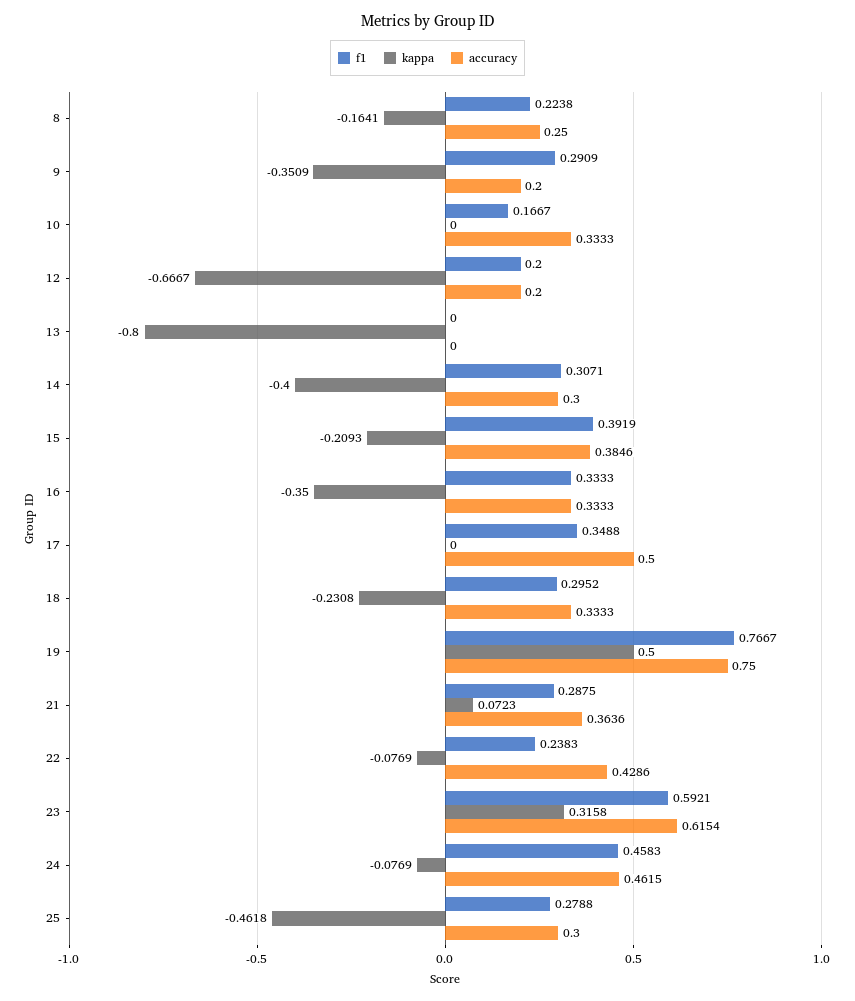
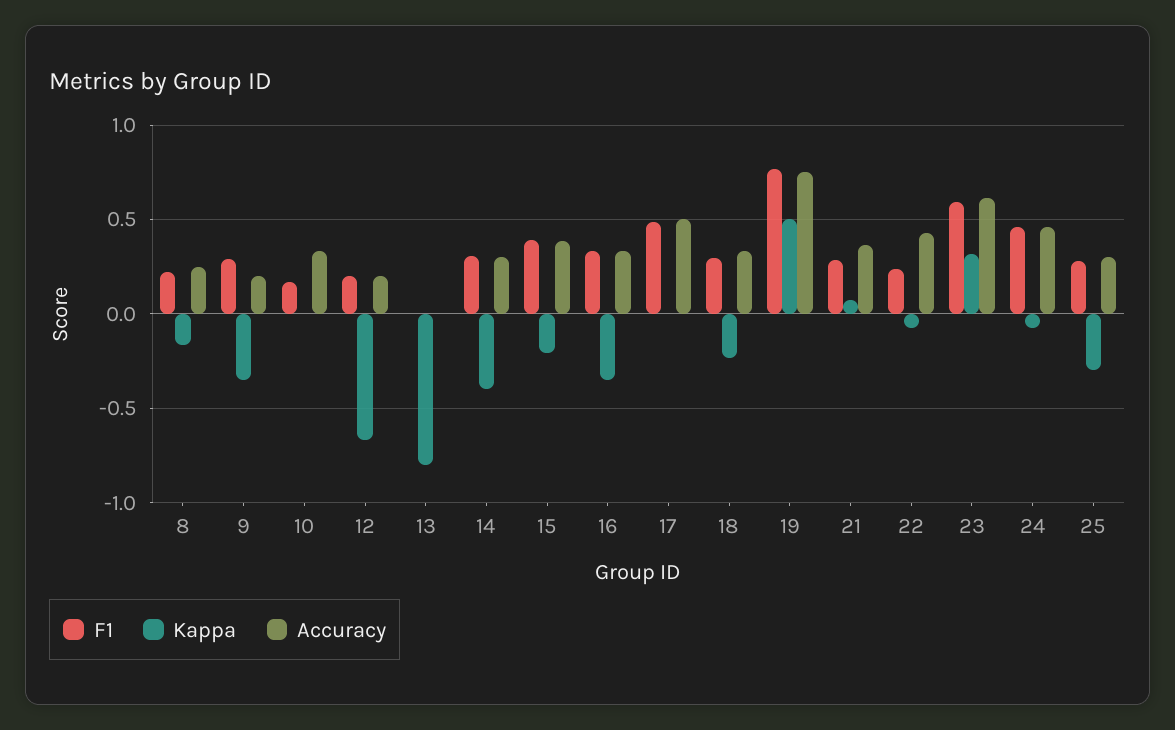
f1, 17: 0.3488 -> 0.5
kappa, 25: -0.4618 -> -0.3

